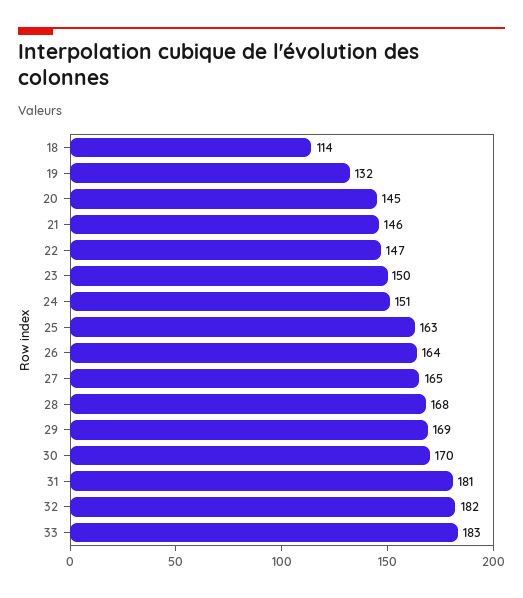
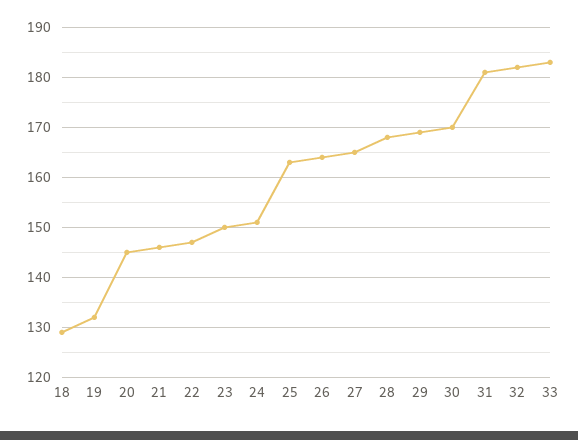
18: 114 -> 130

